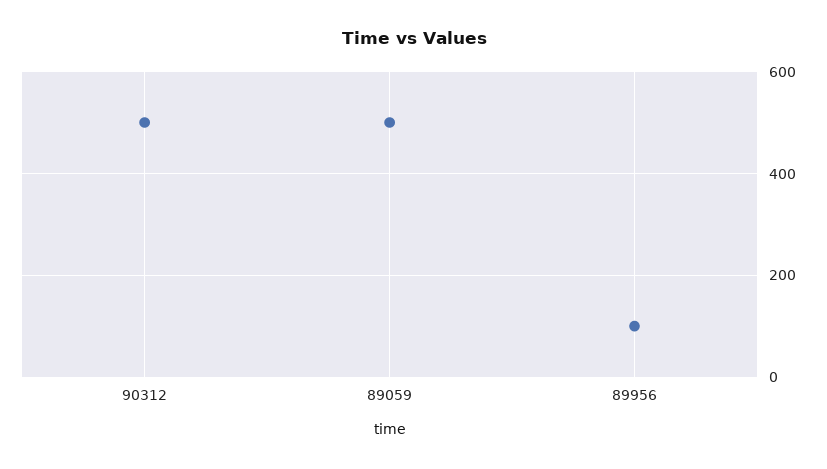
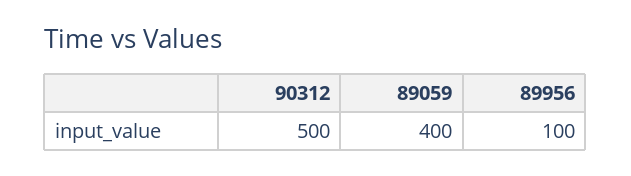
89059: 500 -> 400

